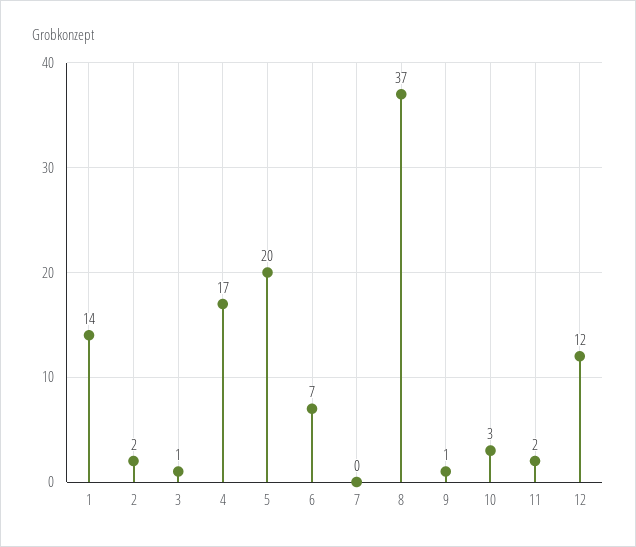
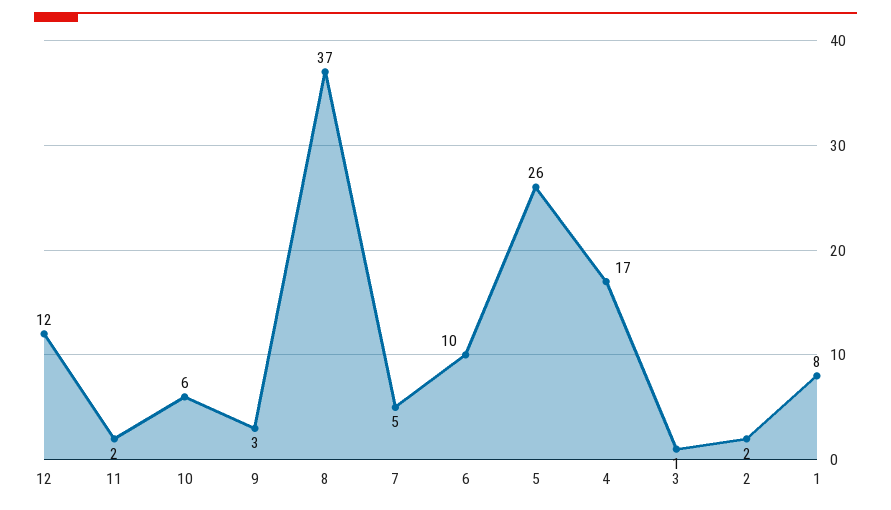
1: 14 -> 8
5: 20 -> 26
6: 7 -> 10
7: 0 -> 5
9: 1 -> 3
10: 3 -> 6

